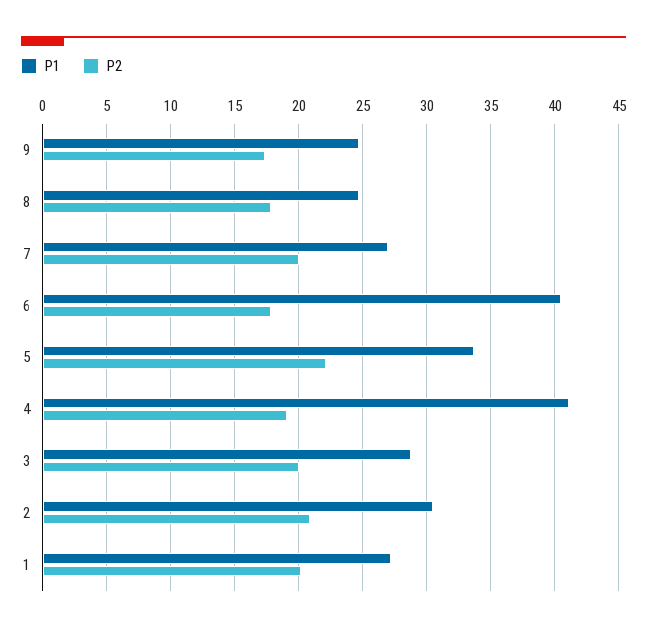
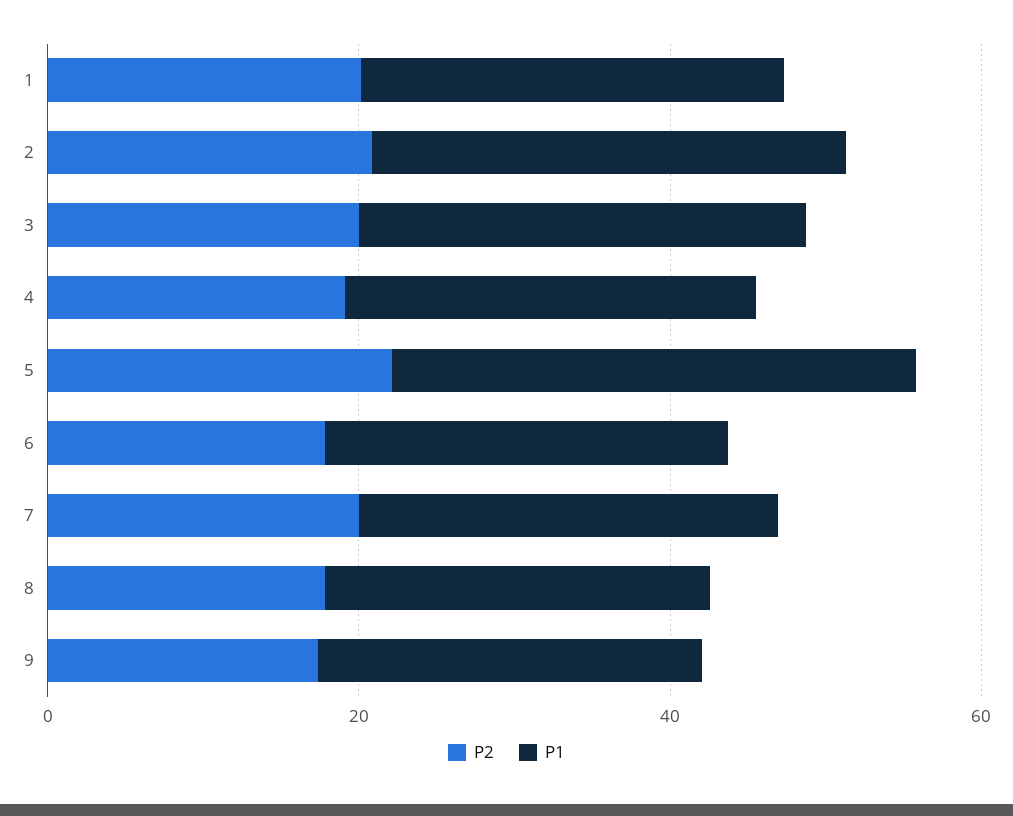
P1, 6: 40.5 -> 25
P1, 4: 41 -> 25

